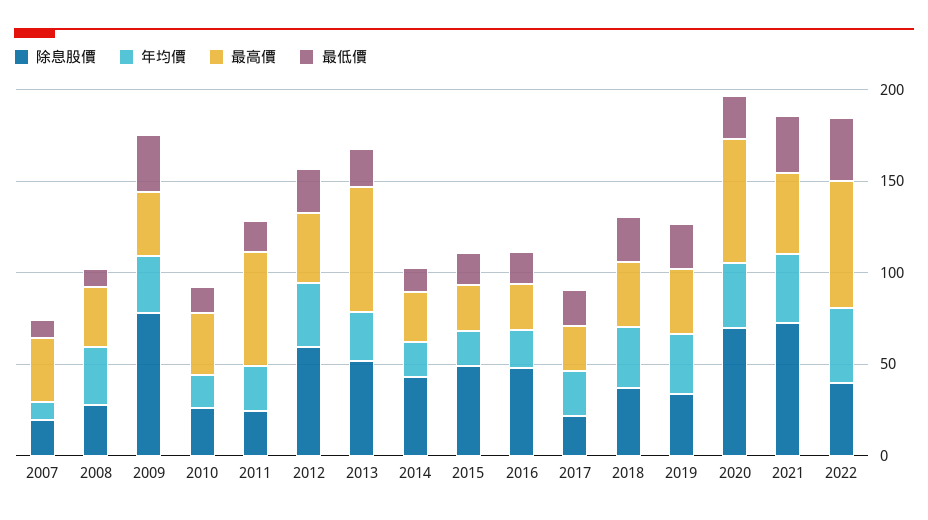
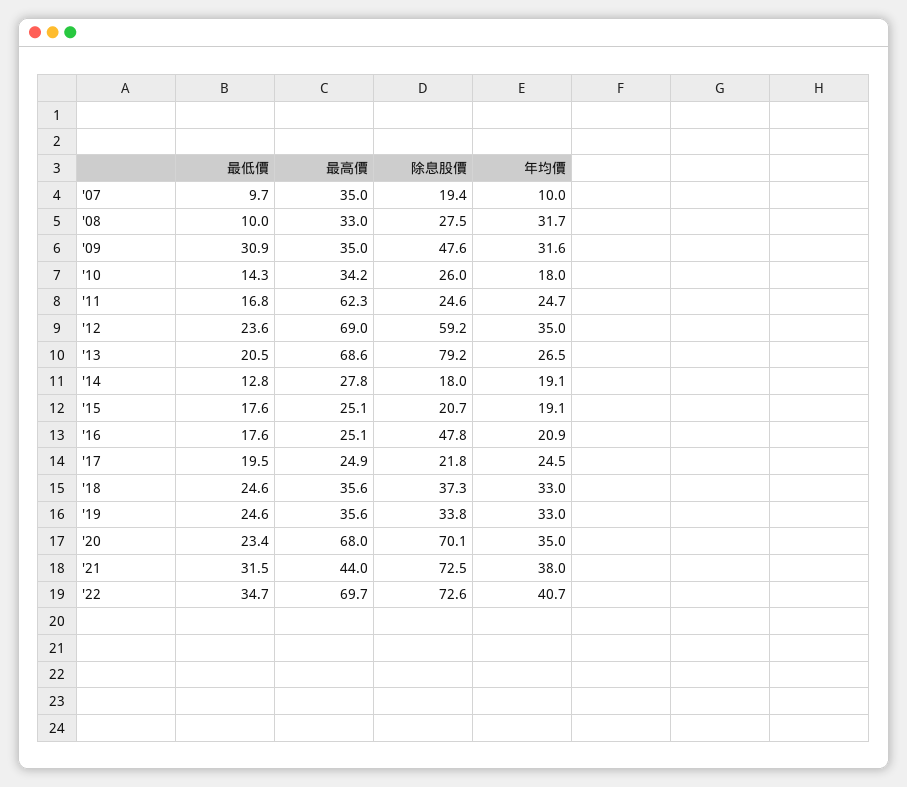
除息股價, 2009: 80 -> 47.6
最高價, 2012: 40 -> 69
除息股價, 2013: 50 -> 79.2
除息股價, 2014: 40 -> 18
除息股價, 2015: 50 -> 20.7
除息股價, 2022: 40 -> 72.6

